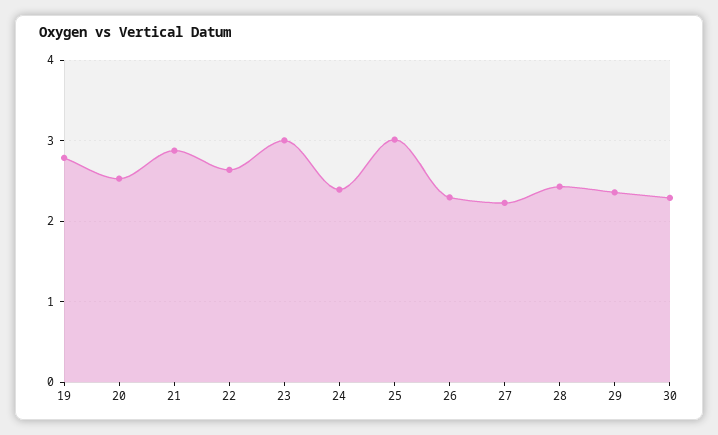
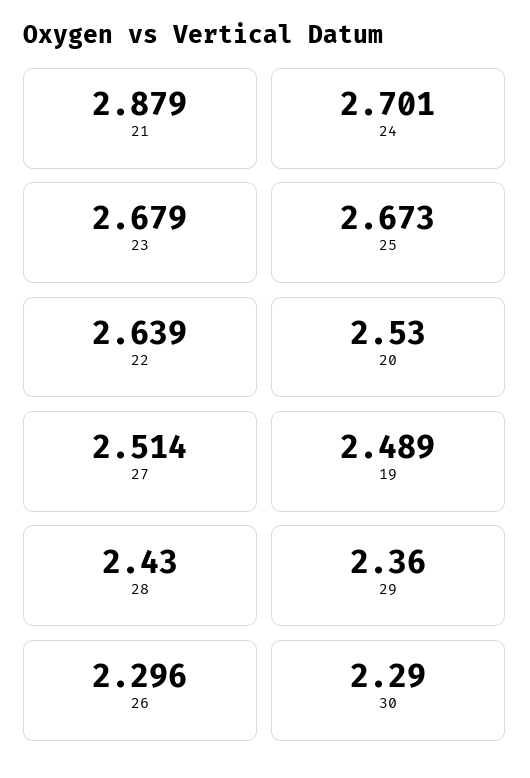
19: 2.8 -> 2.489
23: 3 -> 2.679
24: 2.4 -> 2.701
25: 3 -> 2.673
27: 2.2 -> 2.514

